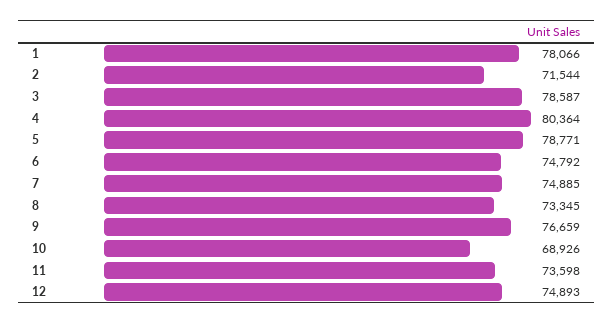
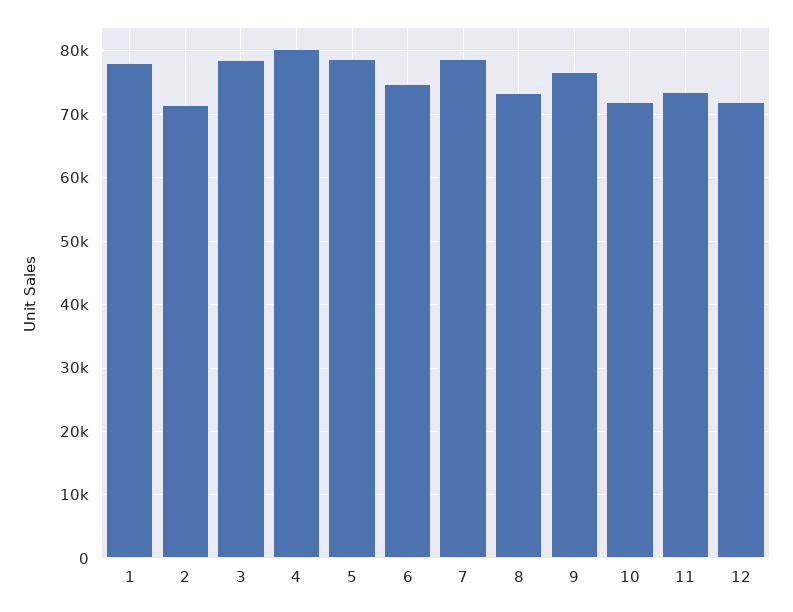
7: 74885 -> 79000
10: 68926 -> 72000
12: 74893 -> 72000

